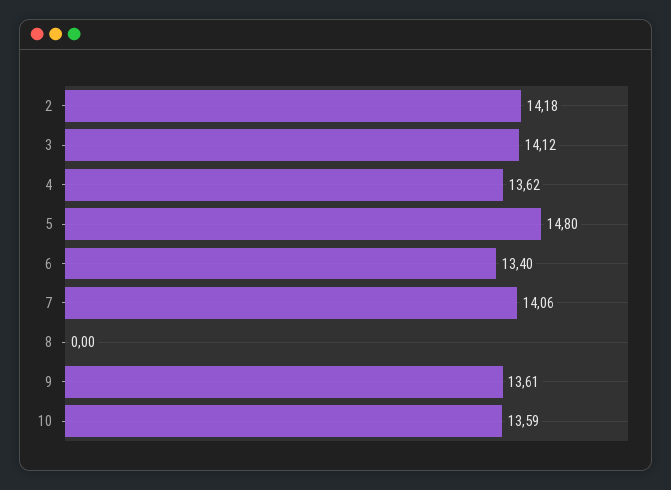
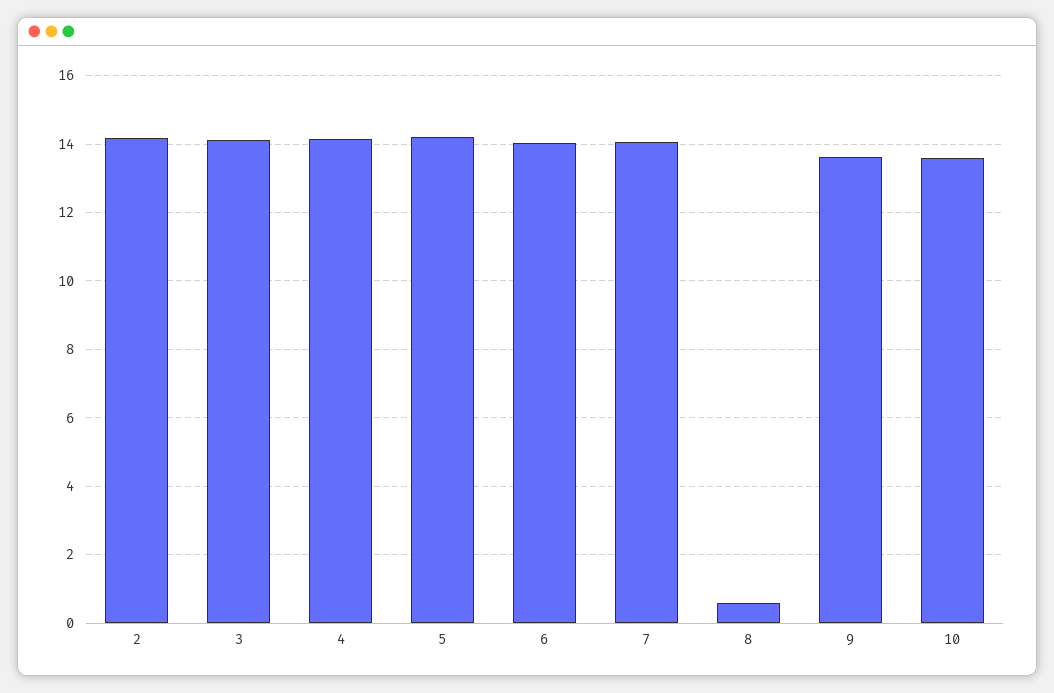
4: 13.62 -> 14.2
5: 14.8 -> 14.2
6: 13.4 -> 14
8: 0 -> 0.6

